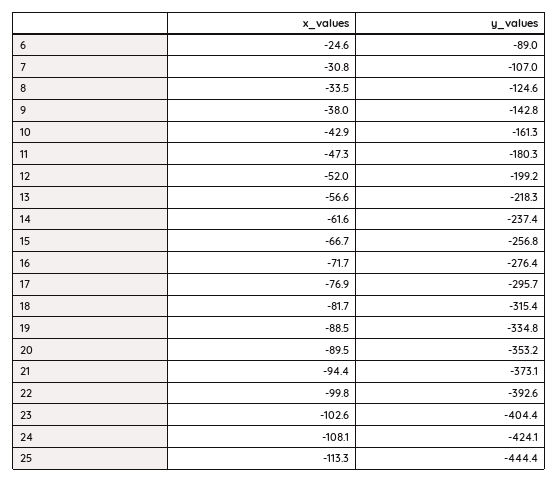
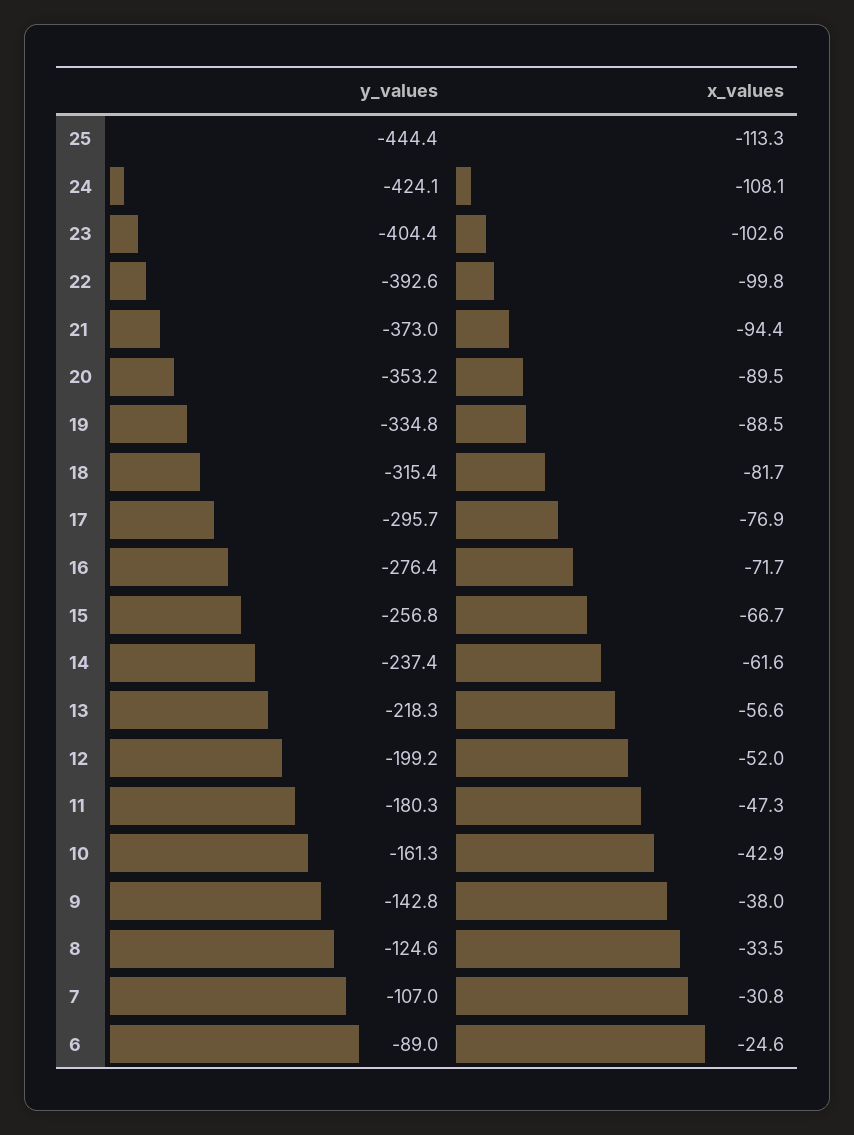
y_values, 21: -373.1 -> -373

